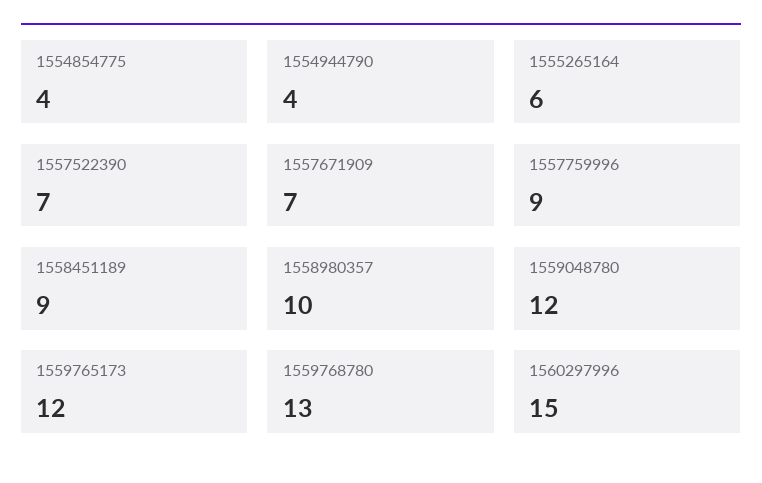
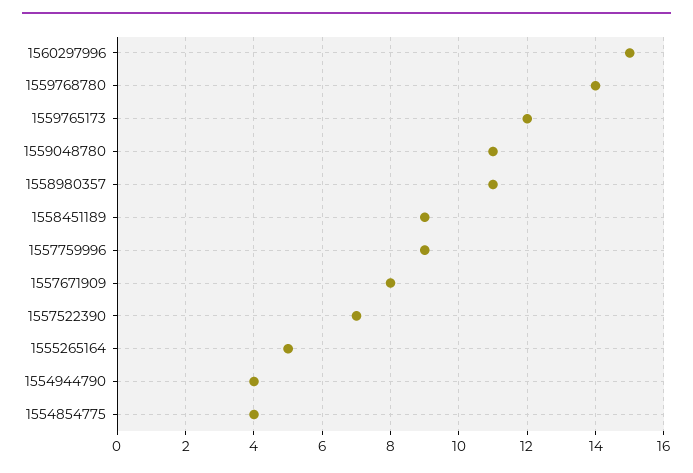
1555265164: 6 -> 5
1557671909: 7 -> 8
1558980357: 10 -> 11
1559048780: 12 -> 11
1559768780: 13 -> 14

